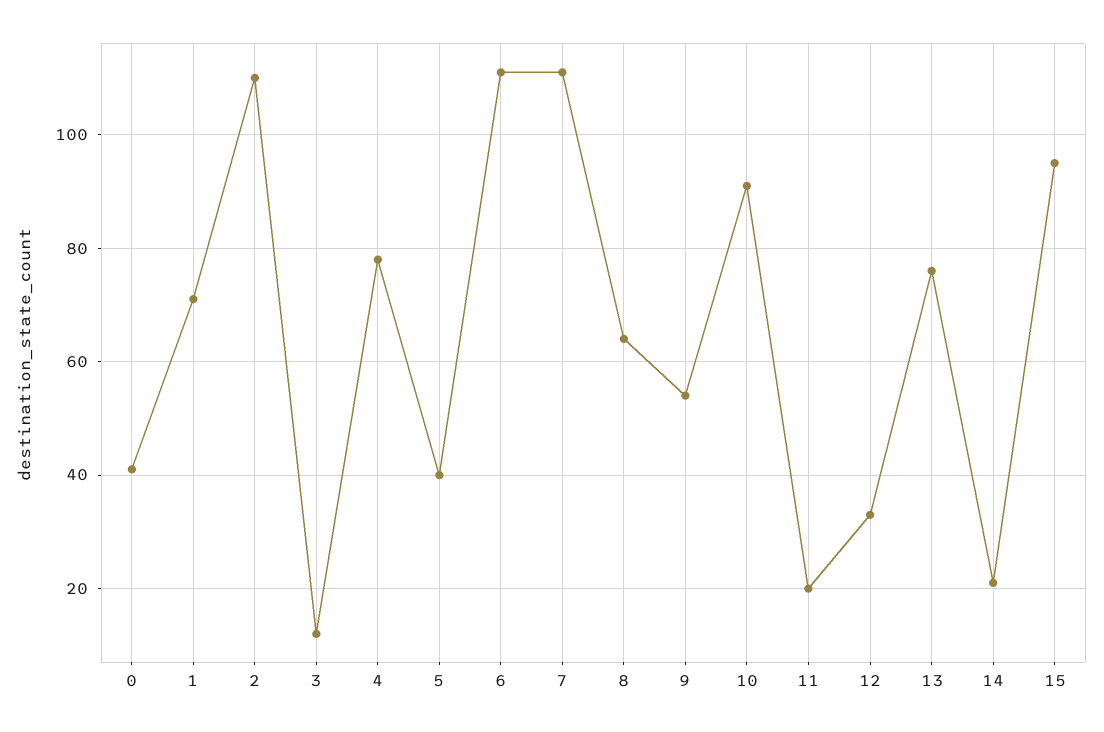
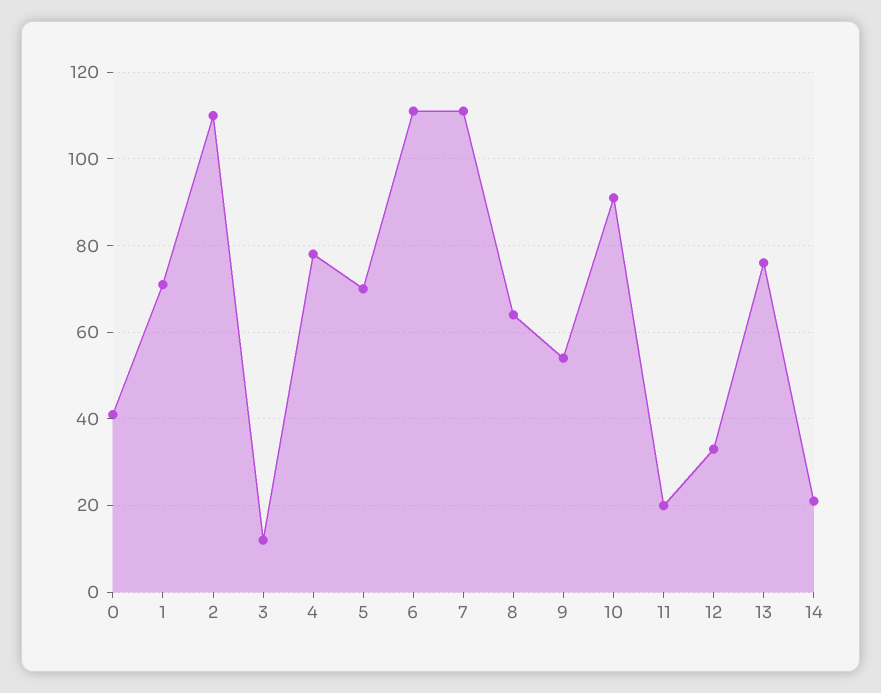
5: 40 -> 70
15: 95 -> none

